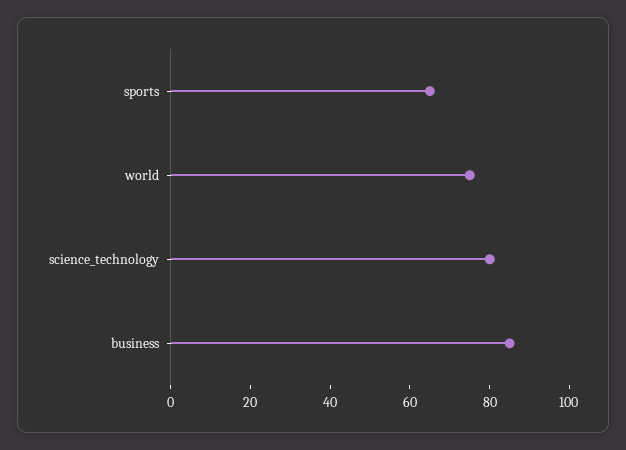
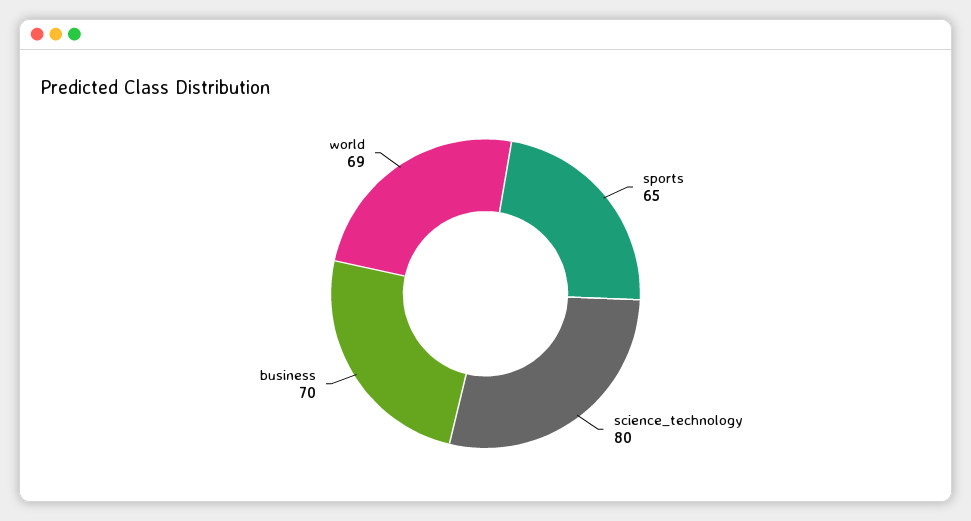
world: 75 -> 69
business: 85 -> 70

